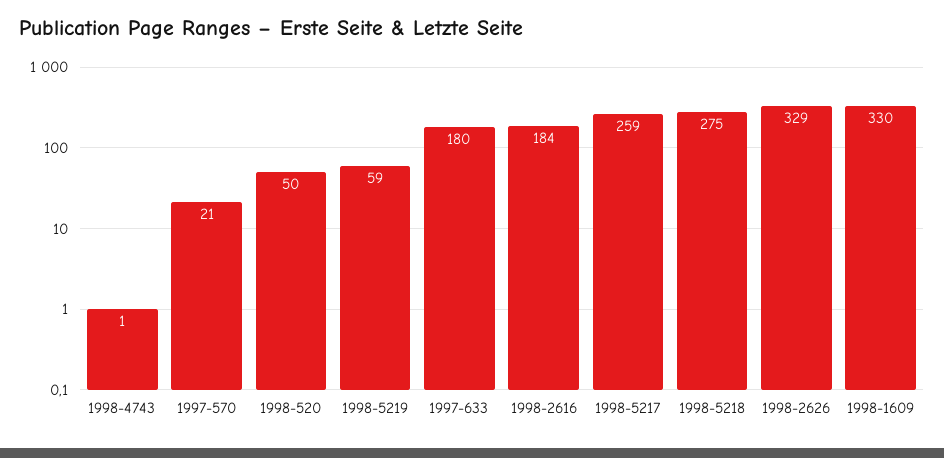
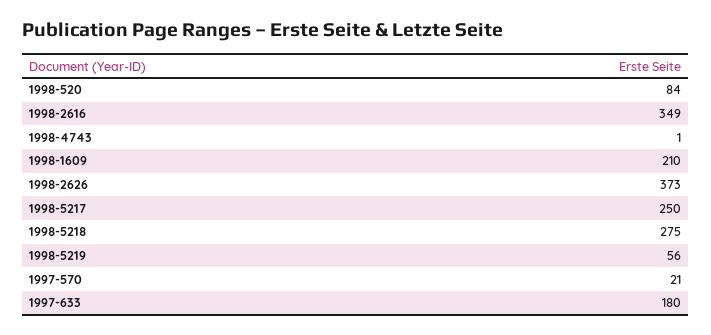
1998-520: 50 -> 84
1998-5219: 59 -> 56
1998-2616: 184 -> 349
1998-5217: 259 -> 250
1998-2626: 329 -> 373
1998-1609: 330 -> 210

